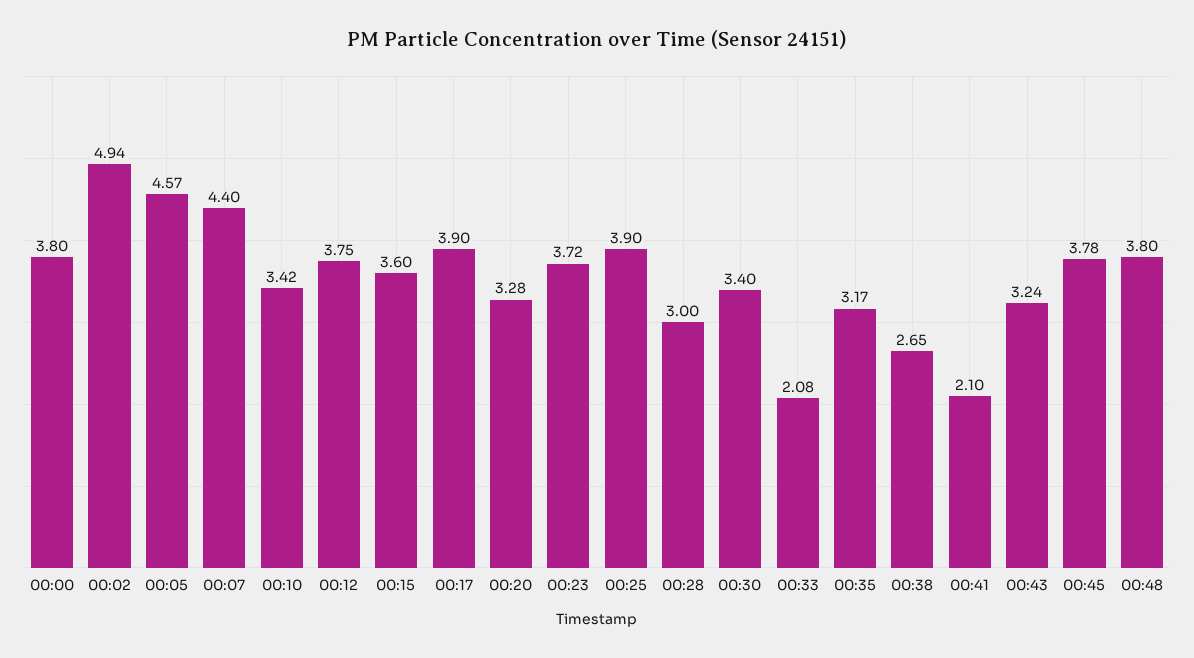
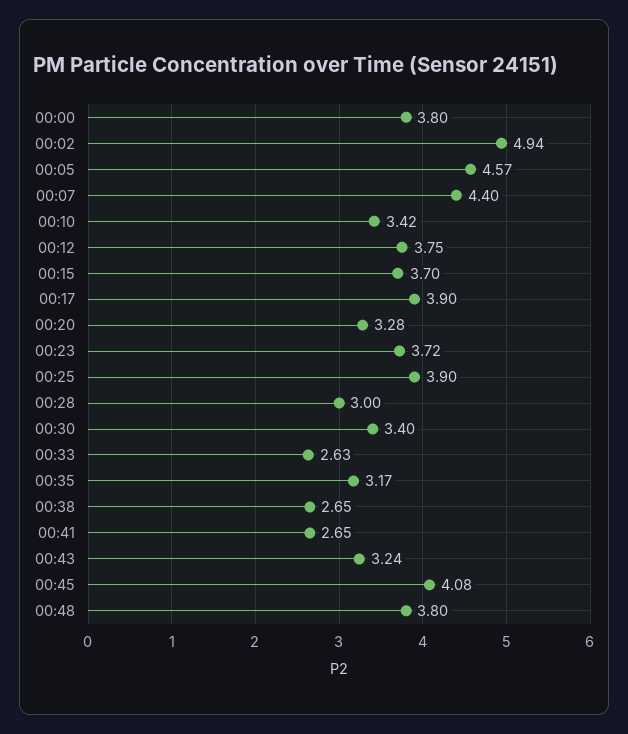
00:15: 3.6 -> 3.7
00:33: 2.08 -> 2.63
00:41: 2.1 -> 2.65
00:45: 3.78 -> 4.08

